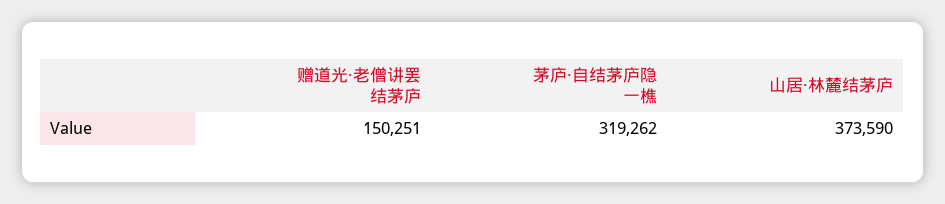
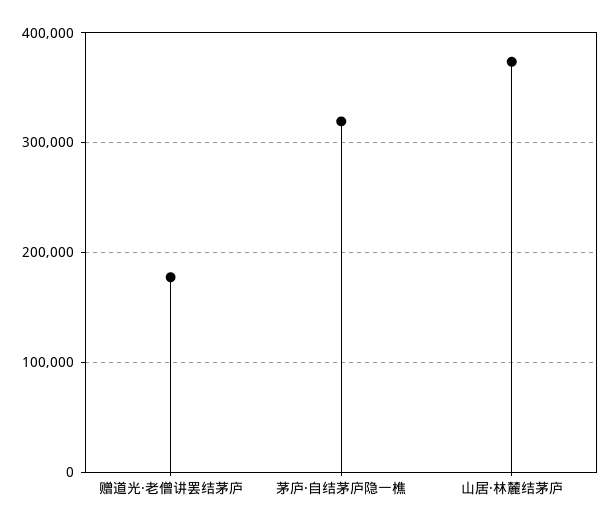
赠道光·老僧讲罢结茅庐: 150251 -> 180000

